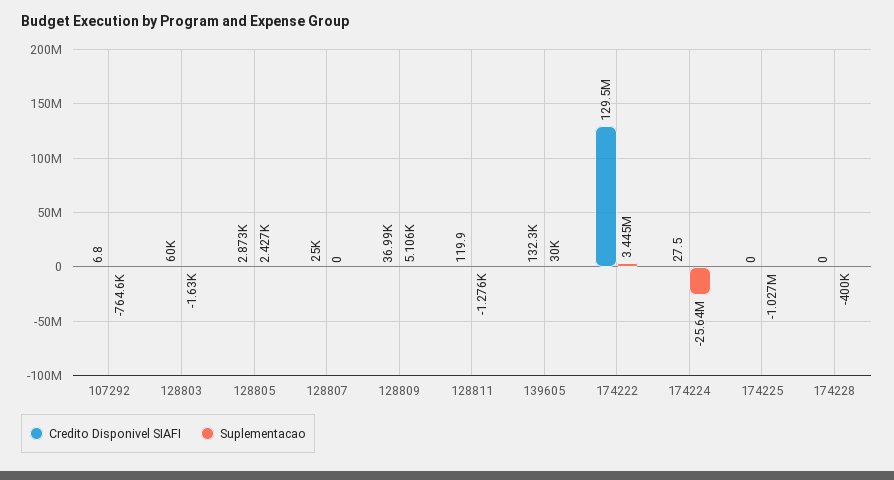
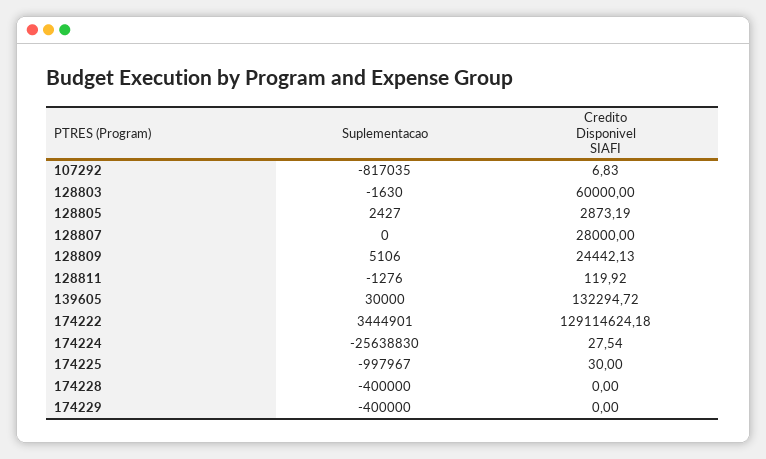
Suplementacao, 107292: -764600 -> -817035
Credito Disponivel SIAFI, 128807: 25000 -> 28000
Credito Disponivel SIAFI, 128809: 36990 -> 24442.13
Credito Disponivel SIAFI, 174222: 129500000 -> 129114624.18
Credito Disponivel SIAFI, 174225: 0 -> 30
Suplementacao, 174225: -1027000 -> -997967
Suplementacao, 174229: none -> -400000
Credito Disponivel SIAFI, 174229: none -> 0

